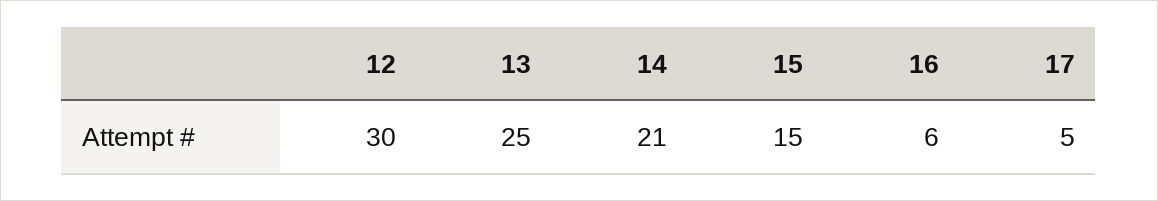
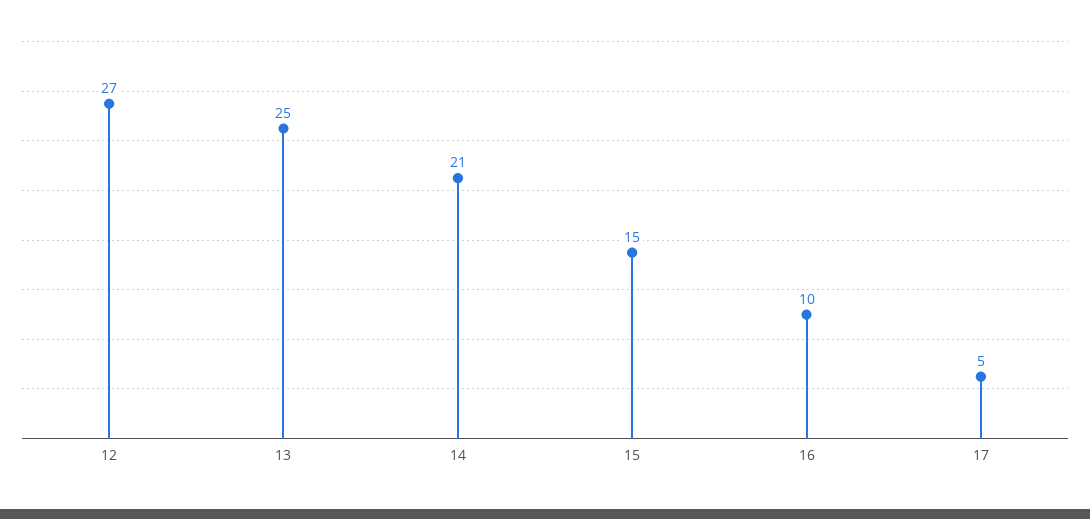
12: 30 -> 27
16: 6 -> 10

